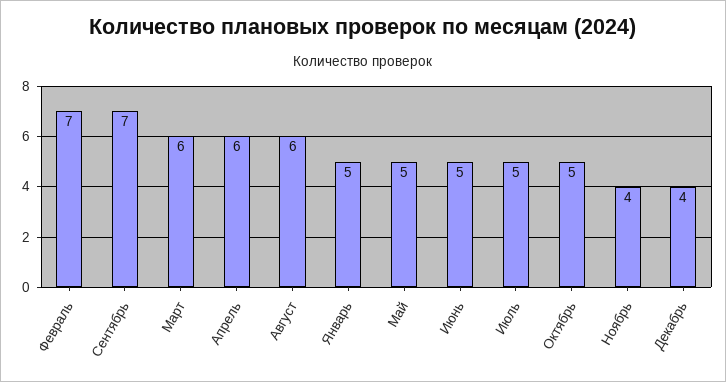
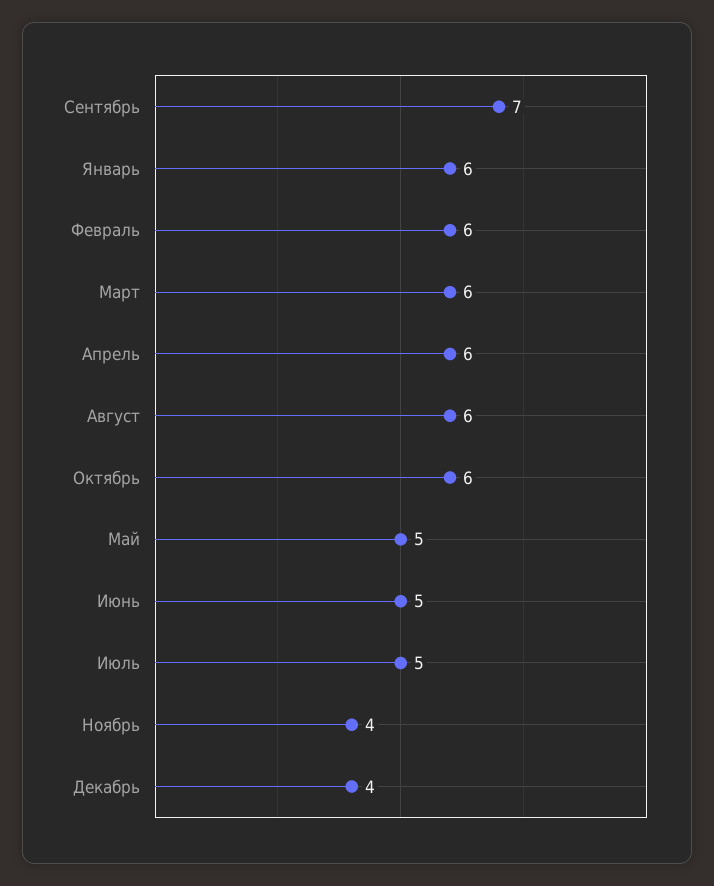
Февраль: 7 -> 6
Январь: 5 -> 6
Октябрь: 5 -> 6

